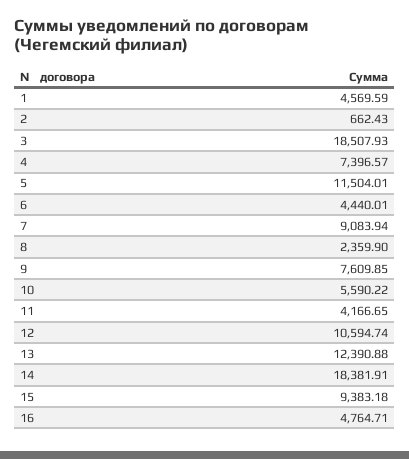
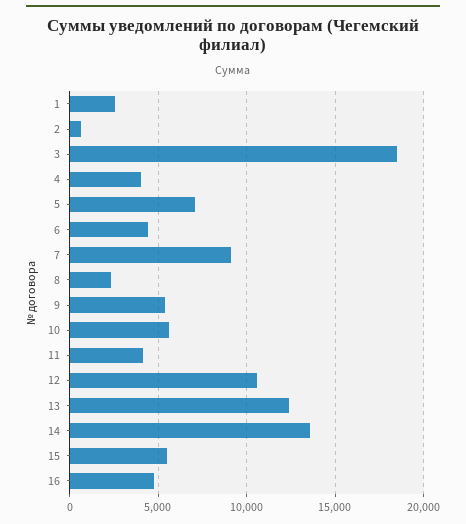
1: 4569.59 -> 2500
4: 7396.57 -> 4000
5: 11504.01 -> 7000
9: 7609.85 -> 5500
14: 18381.91 -> 13500
15: 9383.18 -> 5500

